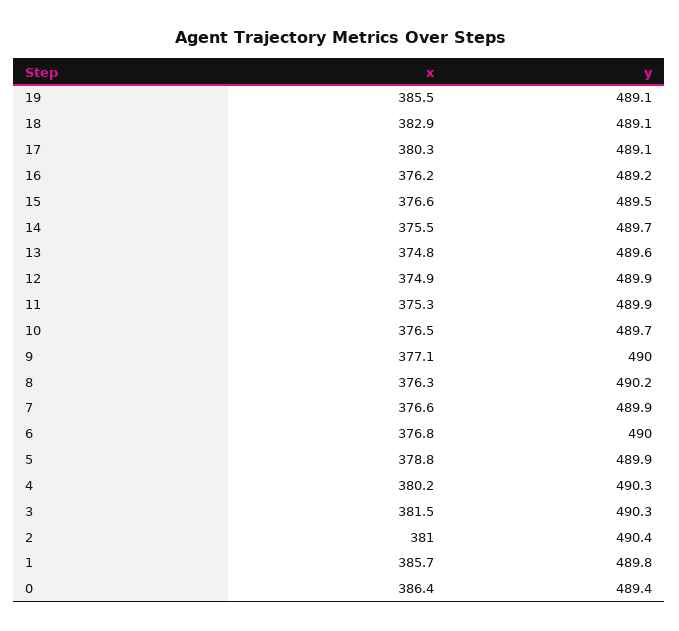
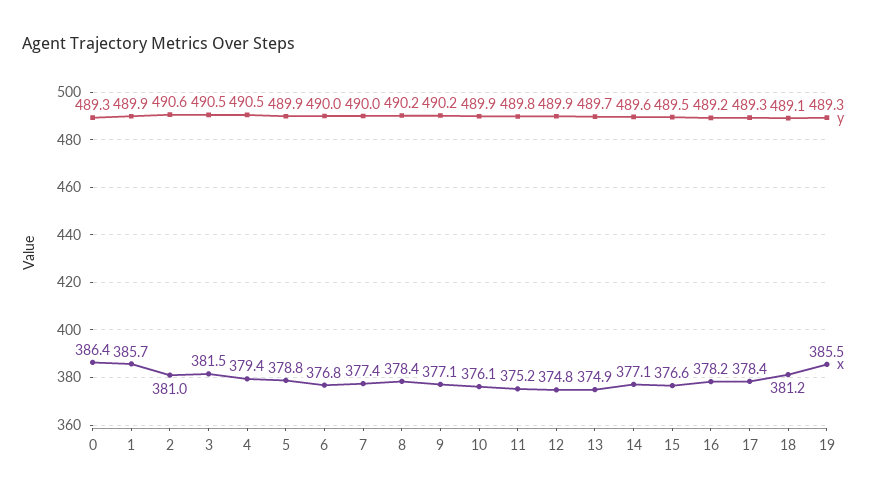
y, 19: 489.1 -> 489.3
x, 18: 382.9 -> 381.2
x, 17: 380.3 -> 378.4
y, 17: 489.1 -> 489.3
x, 16: 376.2 -> 378.2
x, 14: 375.5 -> 377.1
y, 14: 489.7 -> 489.6
x, 13: 374.8 -> 374.9
y, 13: 489.6 -> 489.7
x, 12: 374.9 -> 374.8
x, 11: 375.3 -> 375.2
y, 11: 489.9 -> 489.8
x, 10: 376.5 -> 376.1
y, 10: 489.7 -> 489.9
y, 9: 490 -> 490.2
x, 8: 376.3 -> 378.4
x, 7: 376.6 -> 377.4
y, 7: 489.9 -> 490
x, 4: 380.2 -> 379.4
y, 4: 490.3 -> 490.5
y, 3: 490.3 -> 490.5
y, 2: 490.4 -> 490.6
y, 1: 489.8 -> 489.9
y, 0: 489.4 -> 489.3

